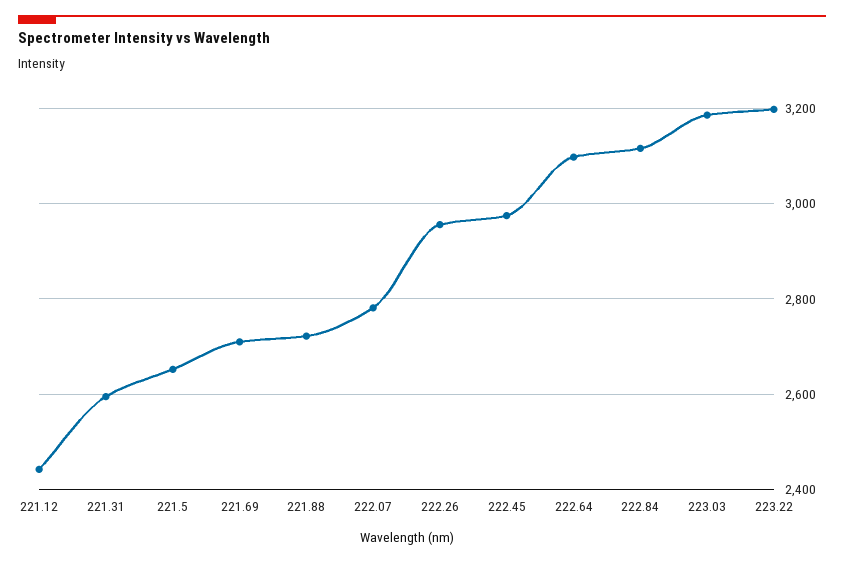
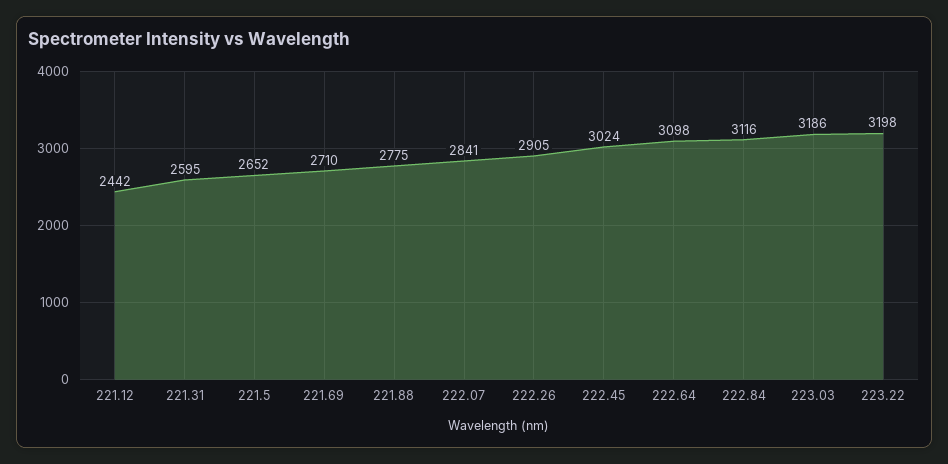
221.88: 2720 -> 2775
222.07: 2780 -> 2841
222.26: 2960 -> 2905
222.45: 2980 -> 3024

